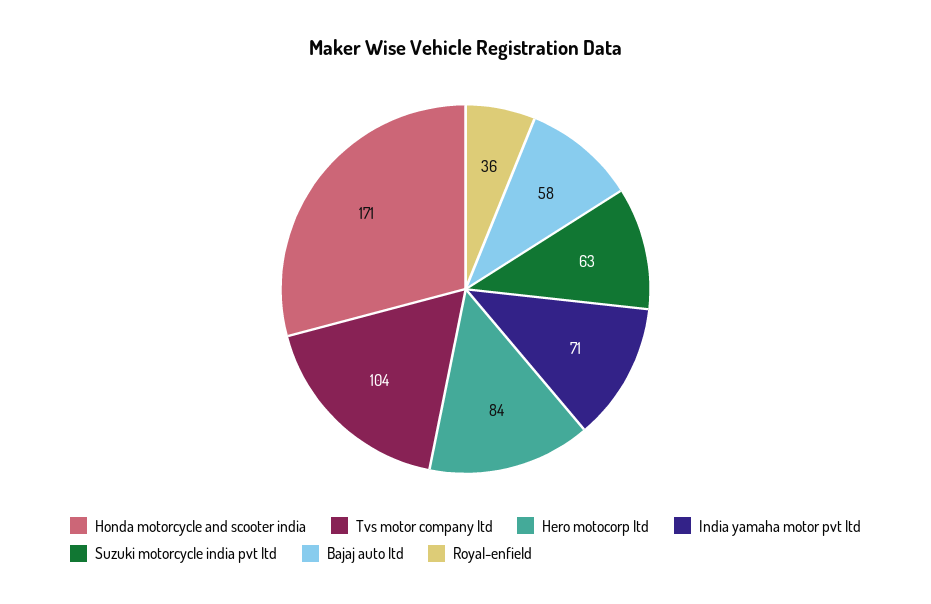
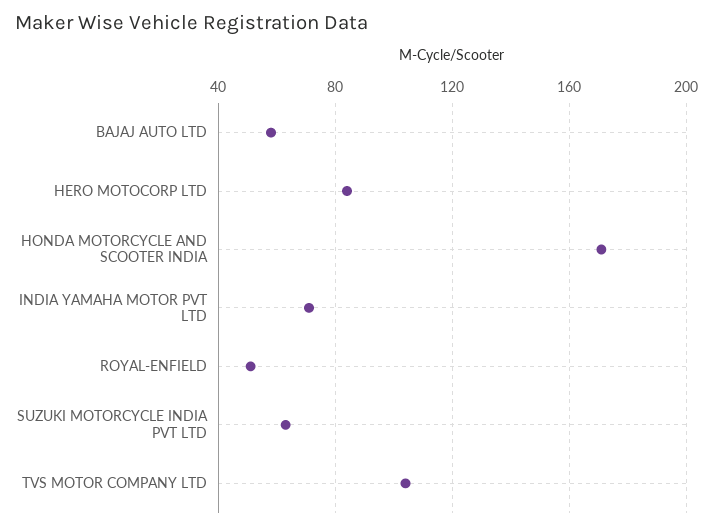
Royal-enfield: 36 -> 50

